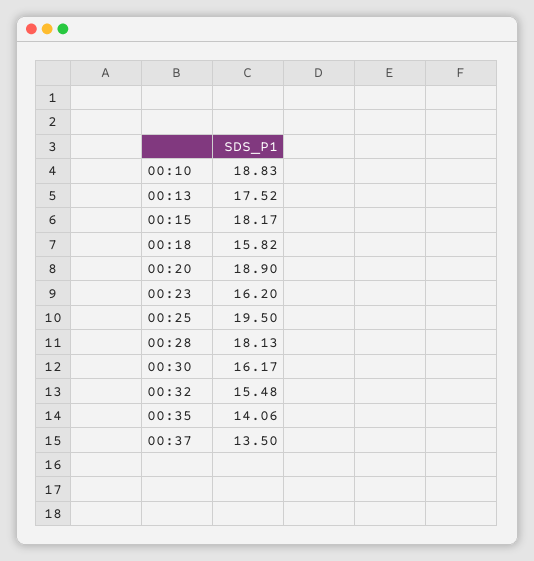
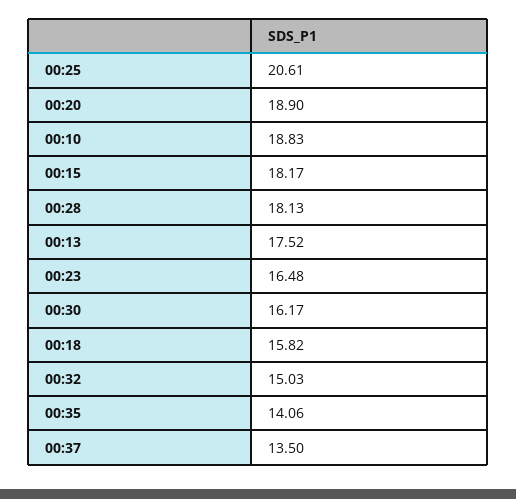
00:23: 16.2 -> 16.48
00:25: 19.5 -> 20.61
00:32: 15.48 -> 15.03

